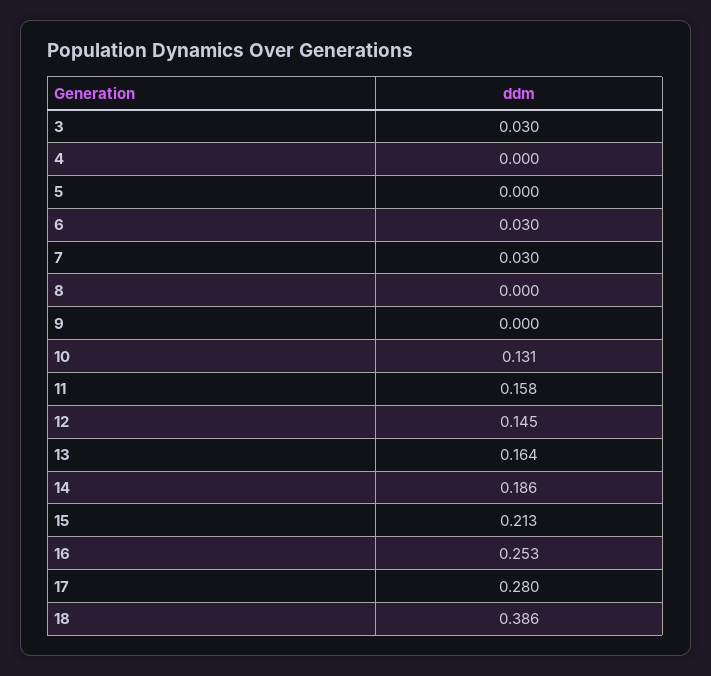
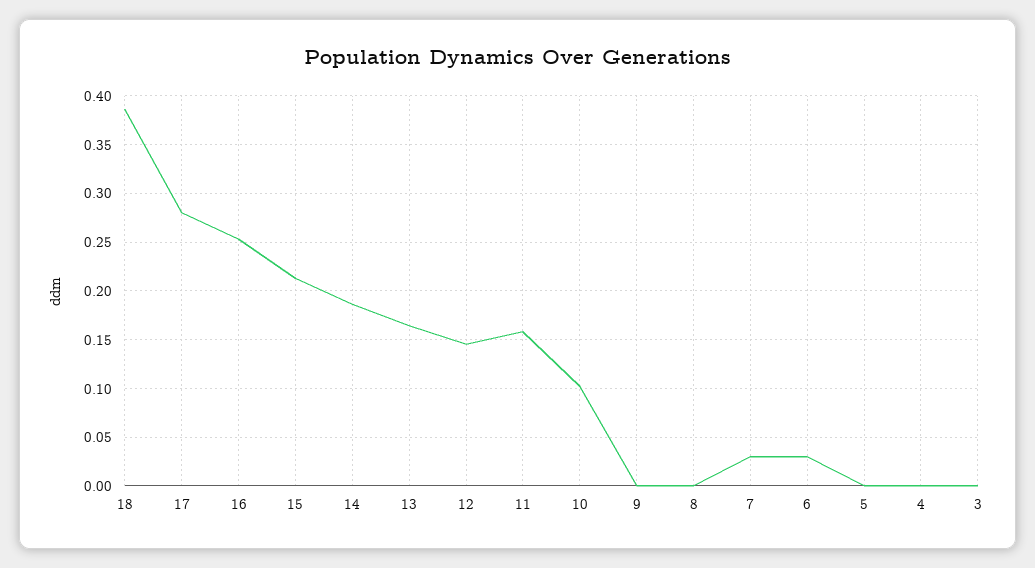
3: 0.03 -> 0
10: 0.131 -> 0.1

